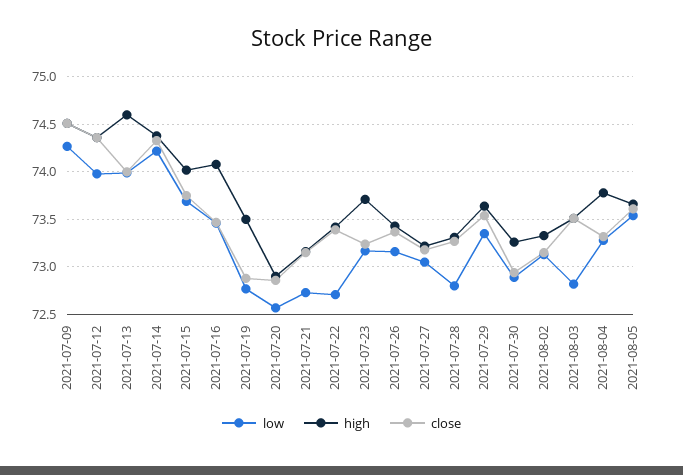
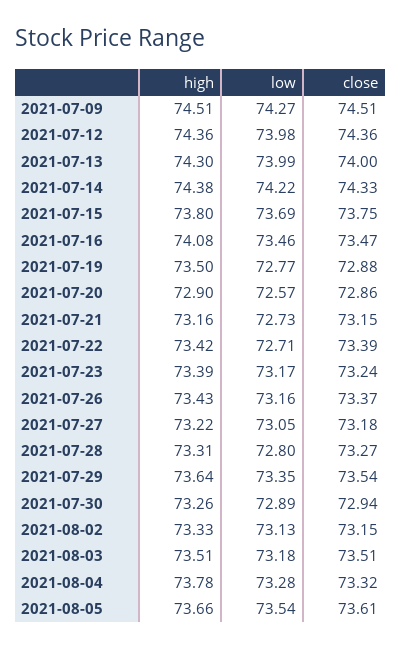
high, 2021-07-13: 74.6 -> 74.3
high, 2021-07-15: 74 -> 73.8
high, 2021-07-23: 73.7 -> 73.39
low, 2021-08-03: 72.8 -> 73.18

